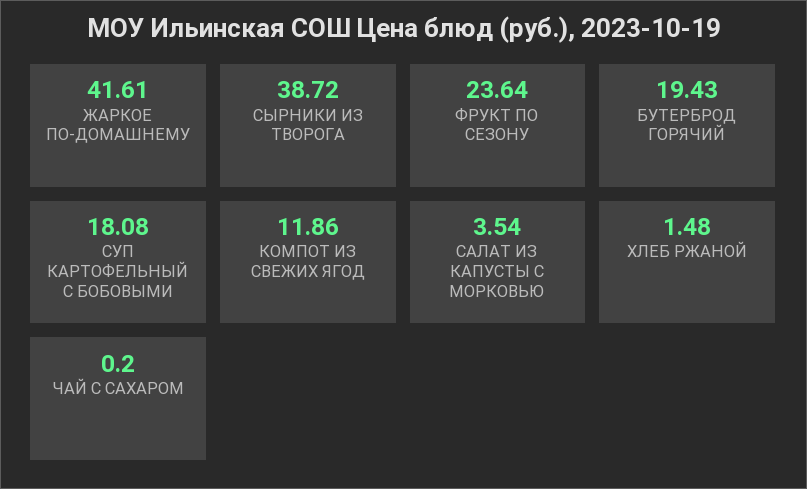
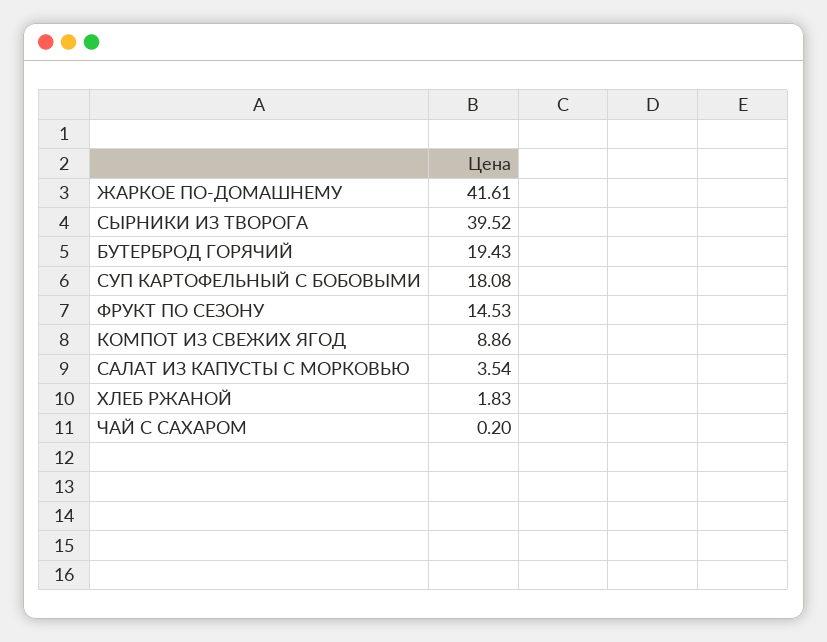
СЫРНИКИ ИЗ ТВОРОГА: 38.72 -> 39.52
ФРУКТ ПО СЕЗОНУ: 23.64 -> 14.53
КОМПОТ ИЗ СВЕЖИХ ЯГОД: 11.86 -> 8.86
ХЛЕБ РЖАНОЙ: 1.48 -> 1.83

